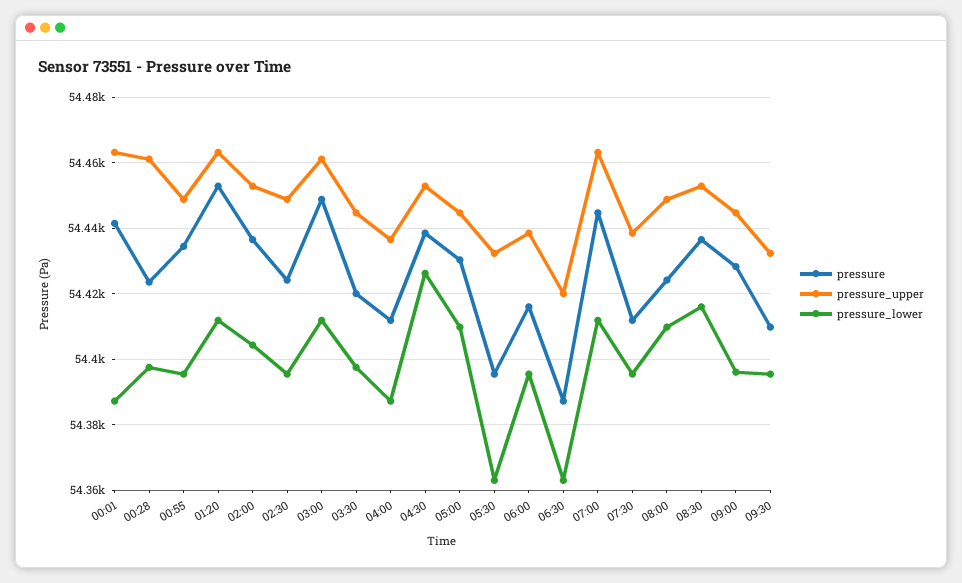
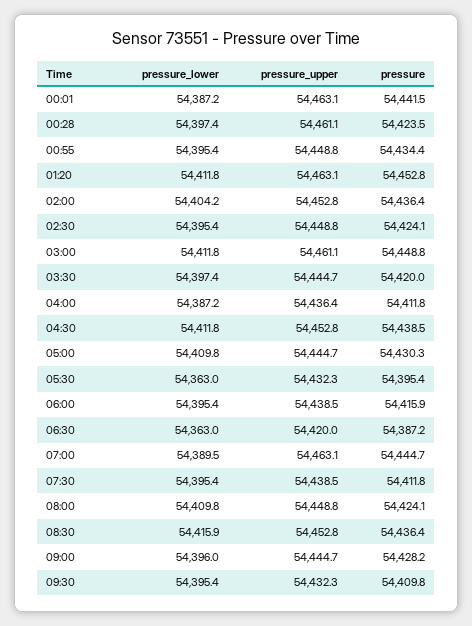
pressure_lower, 04:30: 54426 -> 54411.8
pressure_lower, 07:00: 54412 -> 54389.5

